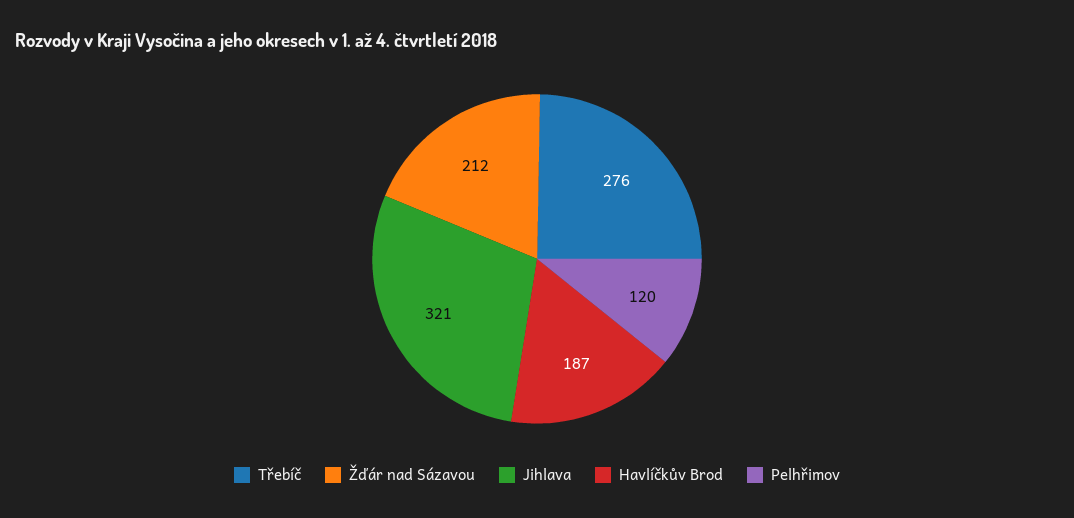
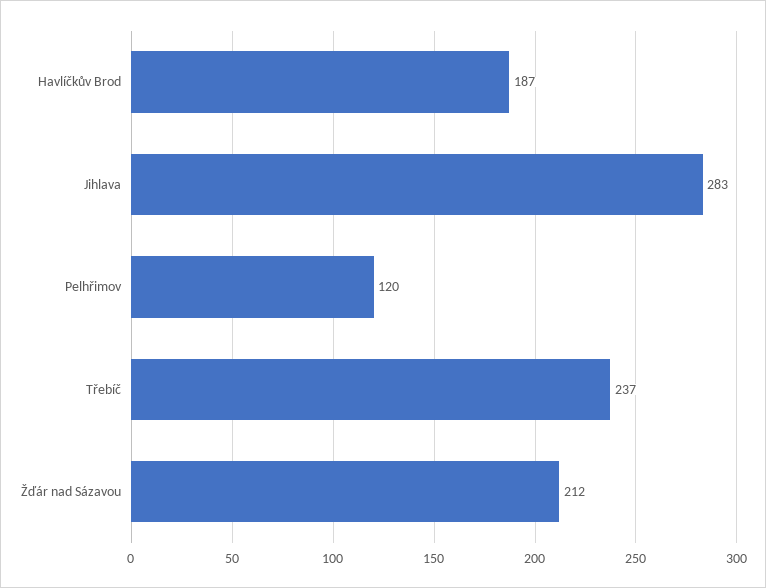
Třebíč: 276 -> 237
Jihlava: 321 -> 283

